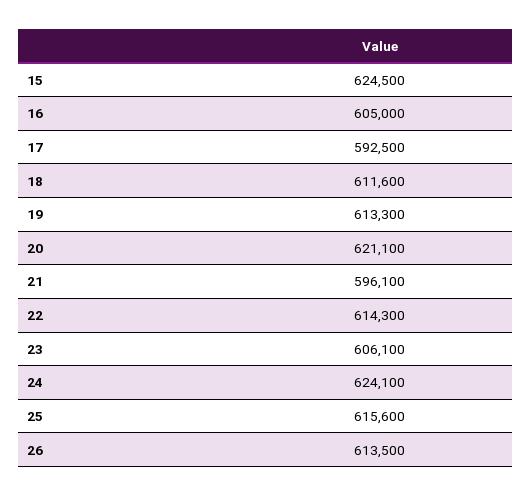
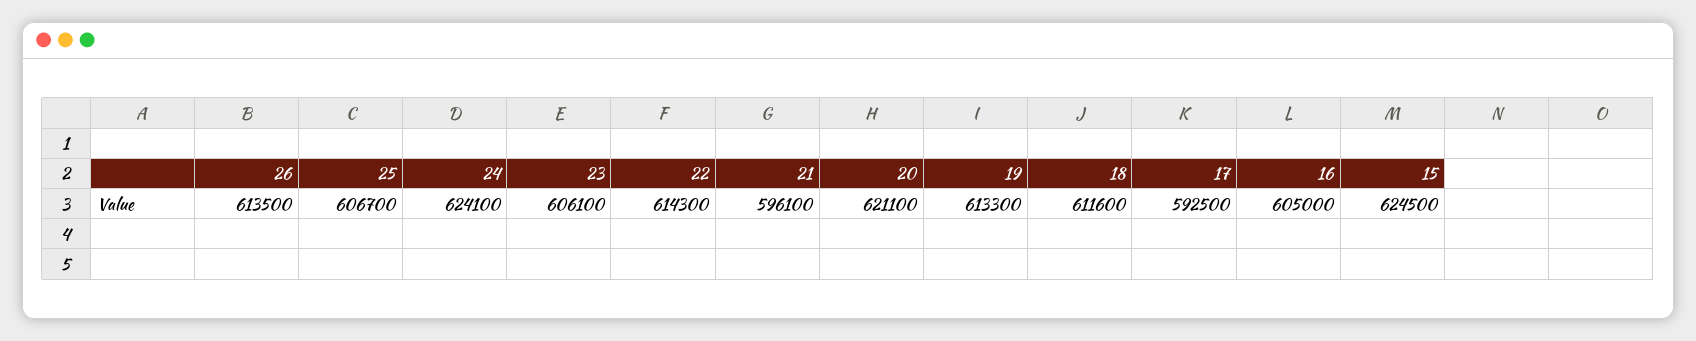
25: 615600 -> 606700

